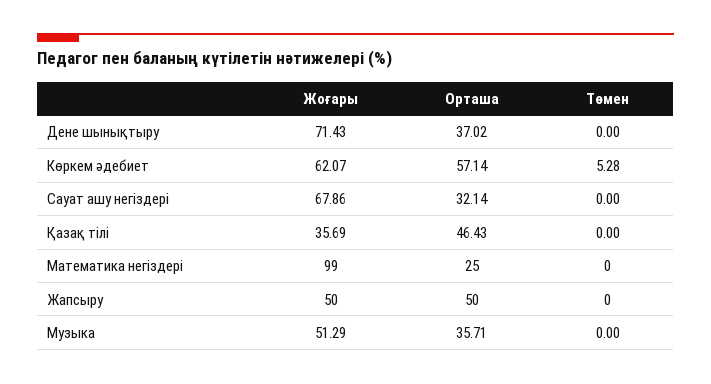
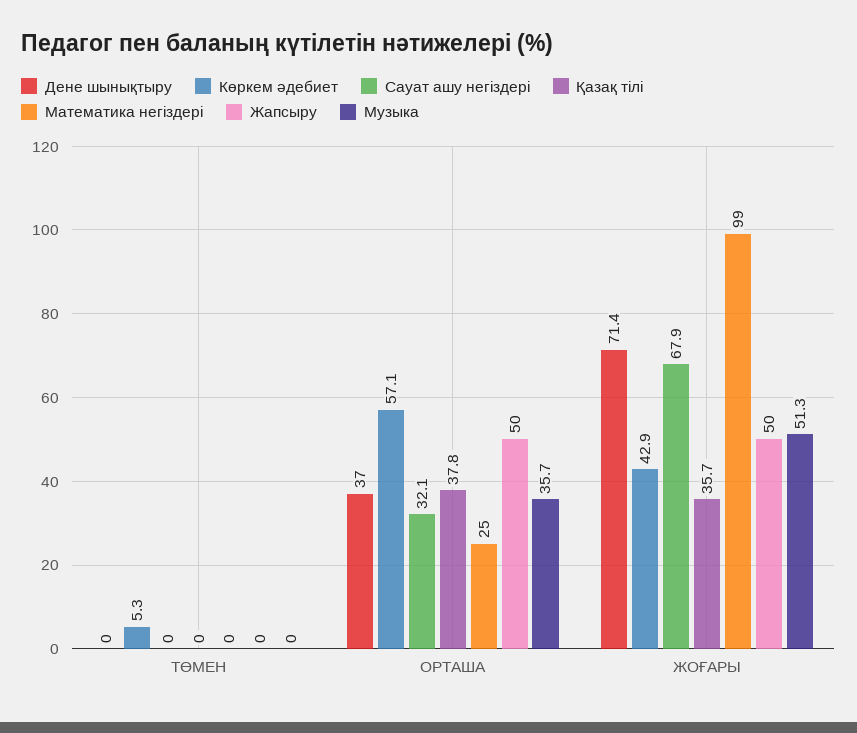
Көркем әдебиет, Жоғары: 62.07 -> 42.9
Қазақ тілі, Орташа: 46.43 -> 37.8

